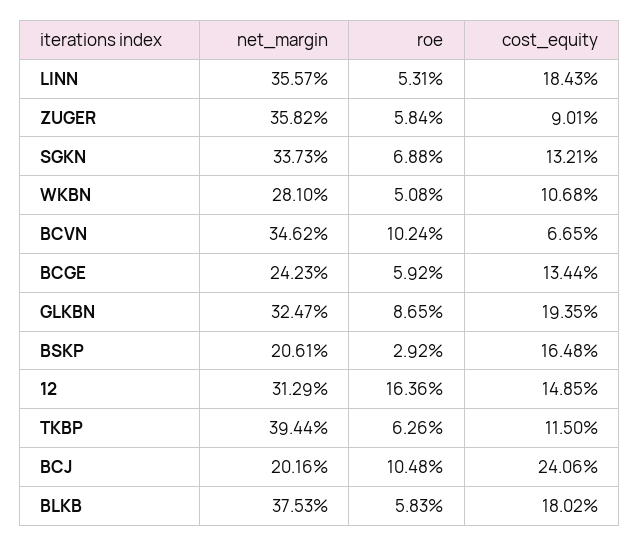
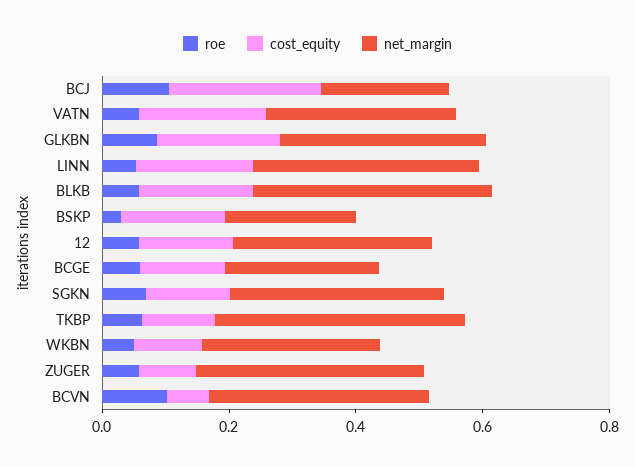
roe, 12: 0.1636 -> 0.05
roe, VATN: none -> 0.05
cost_equity, VATN: none -> 0.2
net_margin, VATN: none -> 0.3

